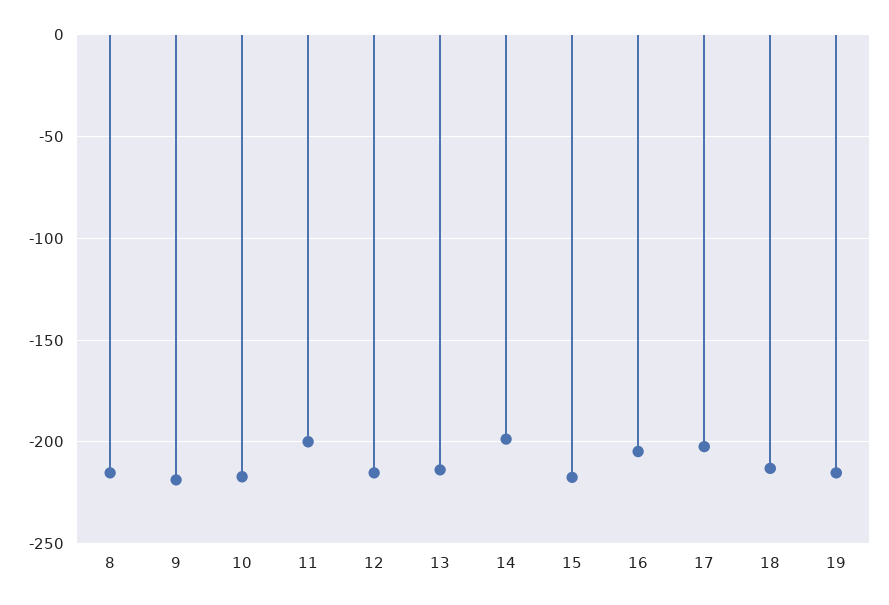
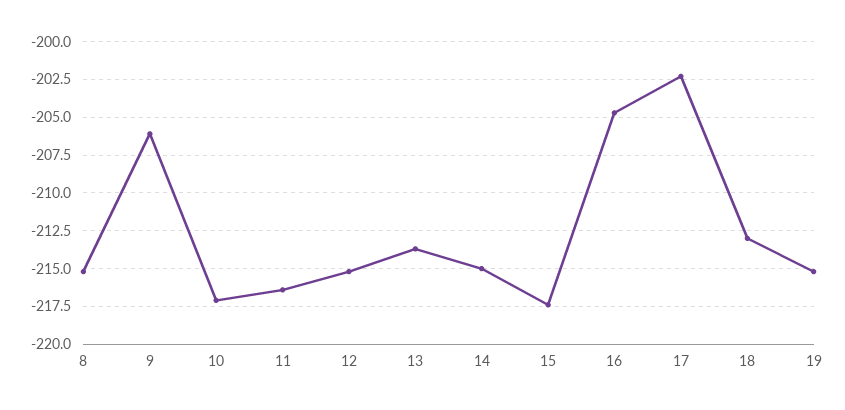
9: -220 -> -206
11: -200 -> -216.5
14: -200 -> -215

